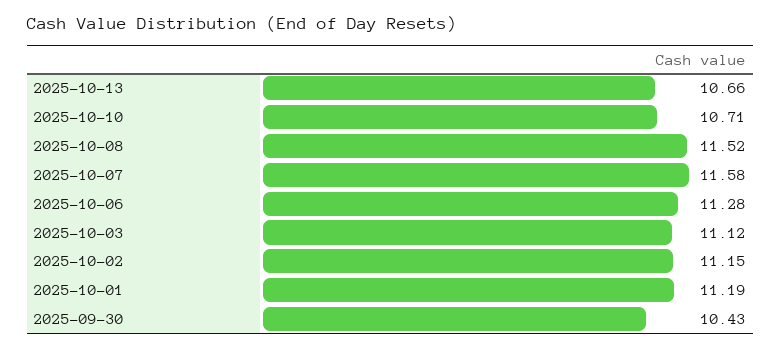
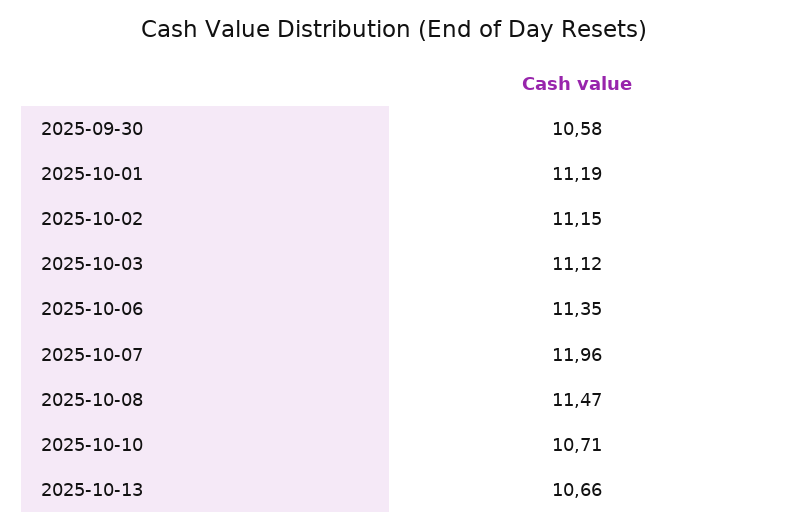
2025-10-08: 11.52 -> 11.47
2025-10-07: 11.58 -> 11.96
2025-10-06: 11.28 -> 11.35
2025-09-30: 10.43 -> 10.58

